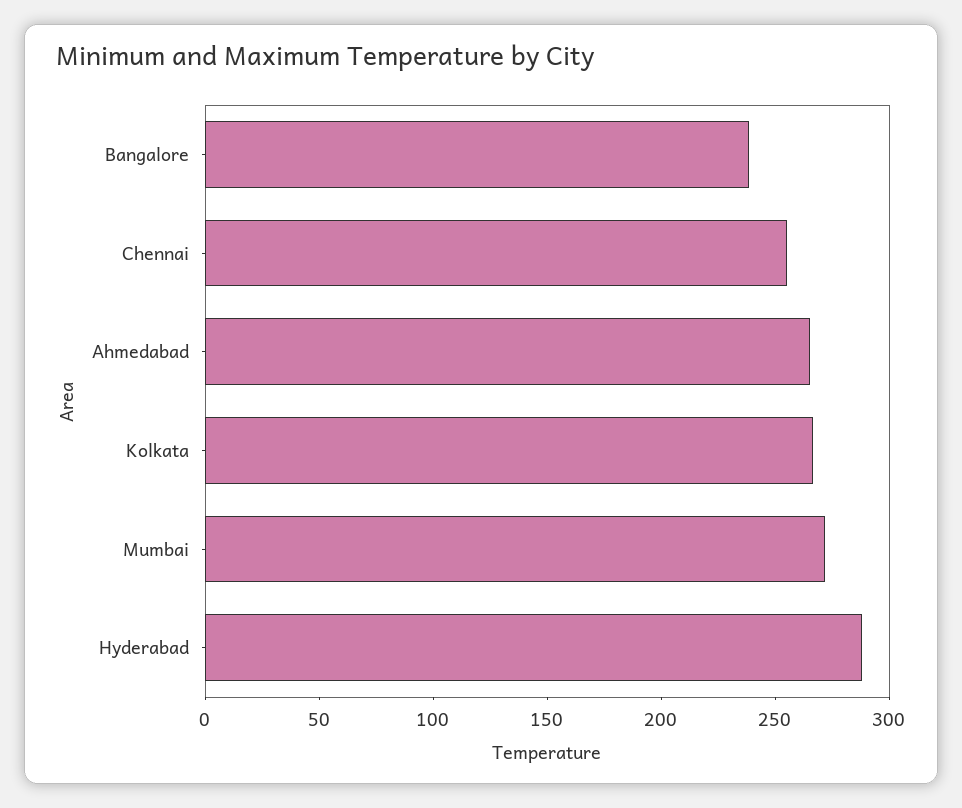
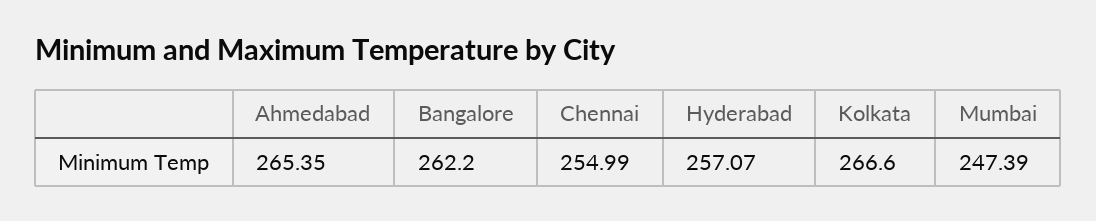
Bangalore: 240 -> 262.2
Mumbai: 270 -> 247.39
Hyderabad: 290 -> 257.07

